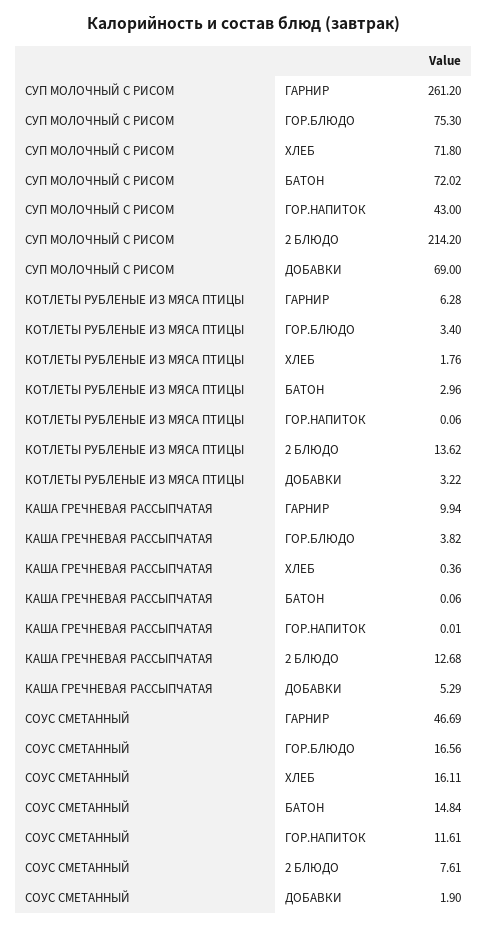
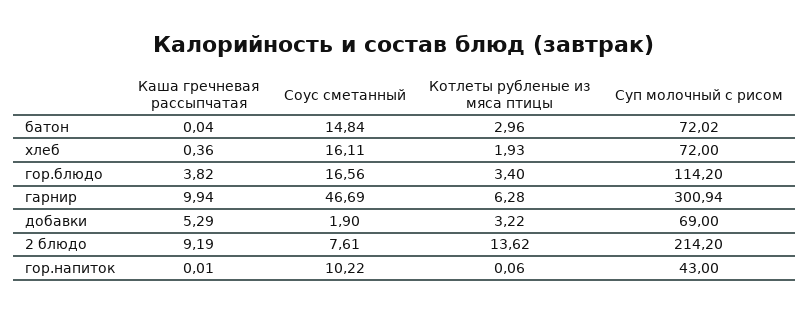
СУП МОЛОЧНЫЙ С РИСОМ, ГАРНИР: 261.2 -> 300.94
СУП МОЛОЧНЫЙ С РИСОМ, ГОР.БЛЮДО: 75.3 -> 114.2
СУП МОЛОЧНЫЙ С РИСОМ, ХЛЕБ: 71.8 -> 72
КОТЛЕТЫ РУБЛЕНЫЕ ИЗ МЯСА ПТИЦЫ, ХЛЕБ: 1.76 -> 1.93
КАША ГРЕЧНЕВАЯ РАССЫПЧАТАЯ, БАТОН: 0.06 -> 0.04
КАША ГРЕЧНЕВАЯ РАССЫПЧАТАЯ, 2 БЛЮДО: 12.68 -> 9.19
СОУС СМЕТАННЫЙ, ГОР.НАПИТОК: 11.61 -> 10.22

